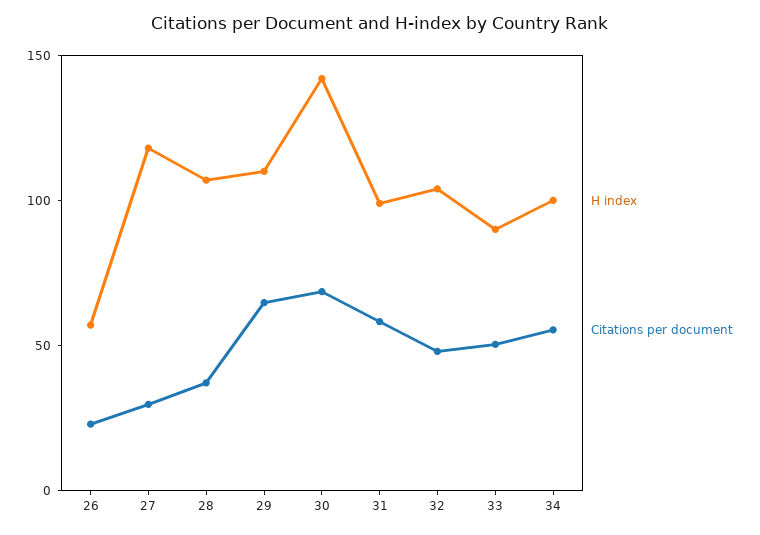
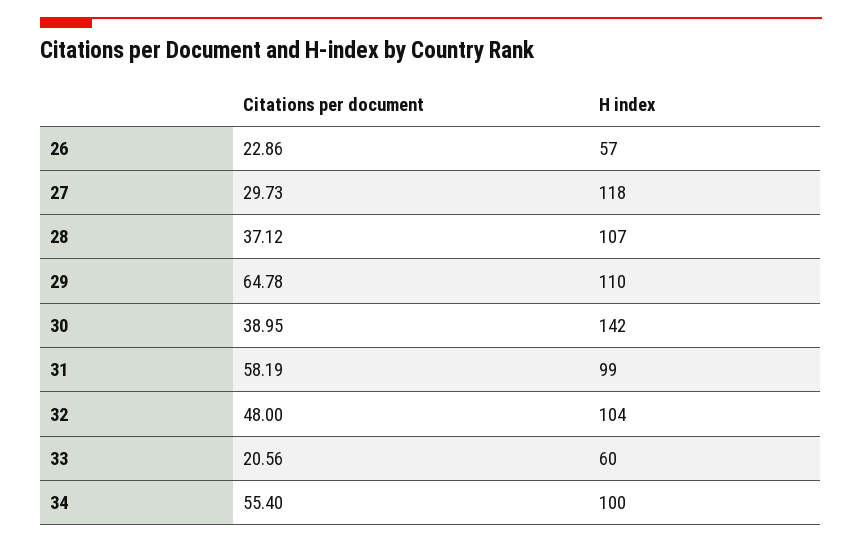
Citations per document, 30: 70 -> 38.95
H index, 33: 90 -> 60
Citations per document, 33: 50 -> 20.56

